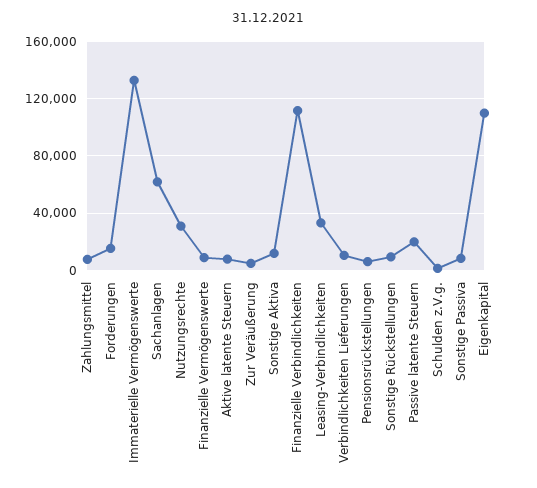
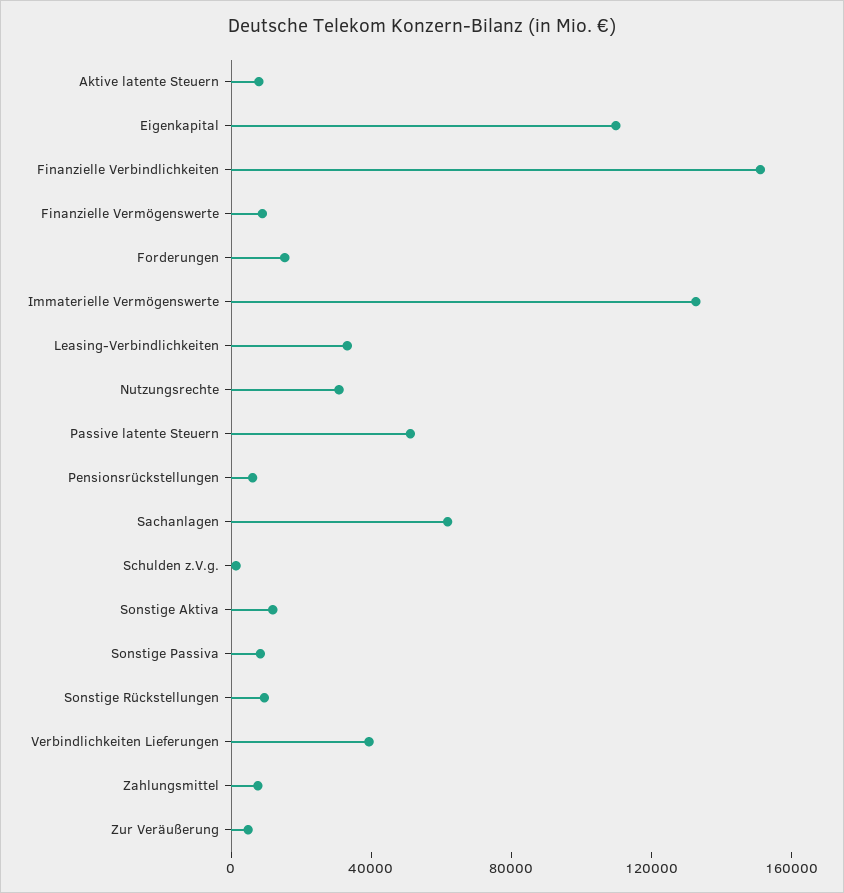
Finanzielle Verbindlichkeiten: 110000 -> 150000
Verbindlichkeiten Lieferungen: 10000 -> 40000
Passive latente Steuern: 20000 -> 50000

